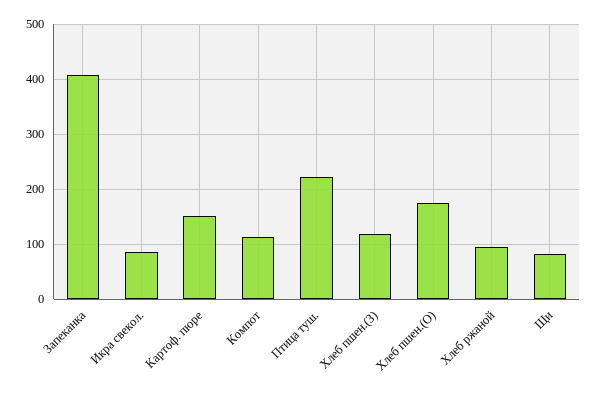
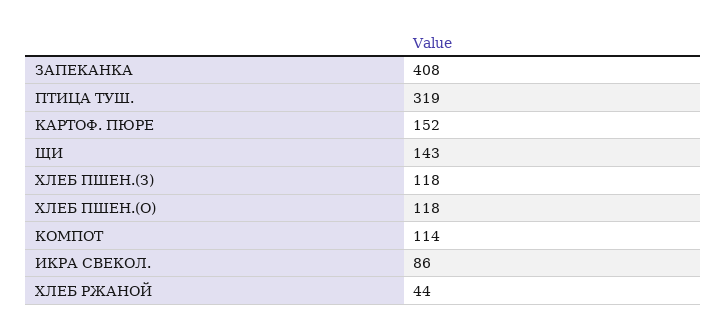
Птица туш.: 220 -> 319
Хлеб пшен.(О): 180 -> 118
Хлеб ржаной: 100 -> 44
Щи: 80 -> 143

